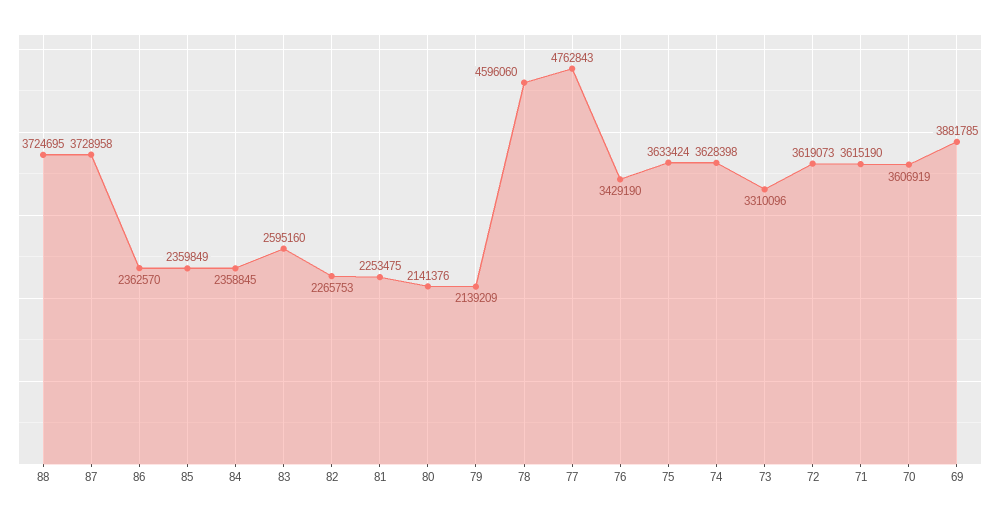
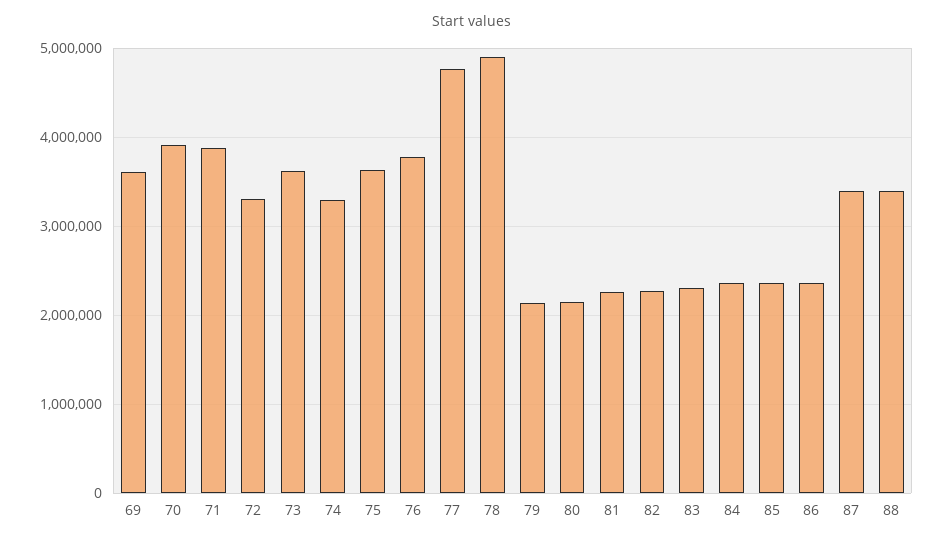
88: 3724695 -> 3400000
87: 3728958 -> 3400000
83: 2595160 -> 2300000
78: 4596060 -> 4900000
76: 3429190 -> 3800000
74: 3628398 -> 3300000
73: 3310096 -> 3600000
72: 3619073 -> 3300000
71: 3615190 -> 3900000
70: 3606919 -> 3900000
69: 3881785 -> 3600000

